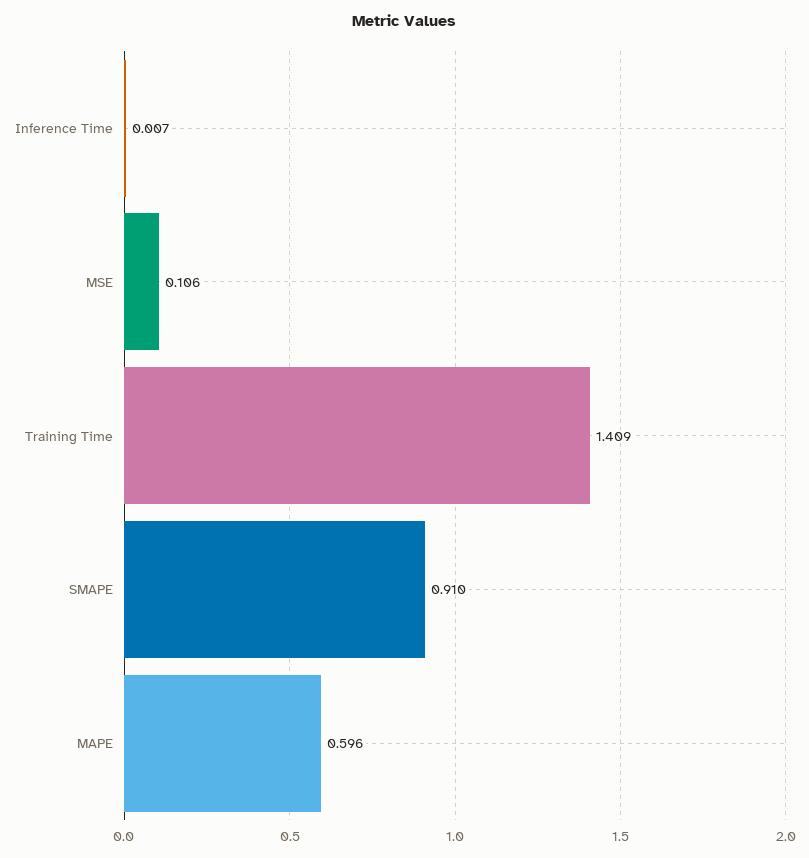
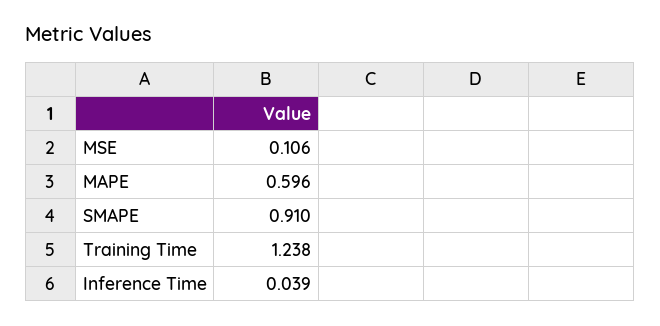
Inference Time: 0.007 -> 0.039
Training Time: 1.409 -> 1.238

